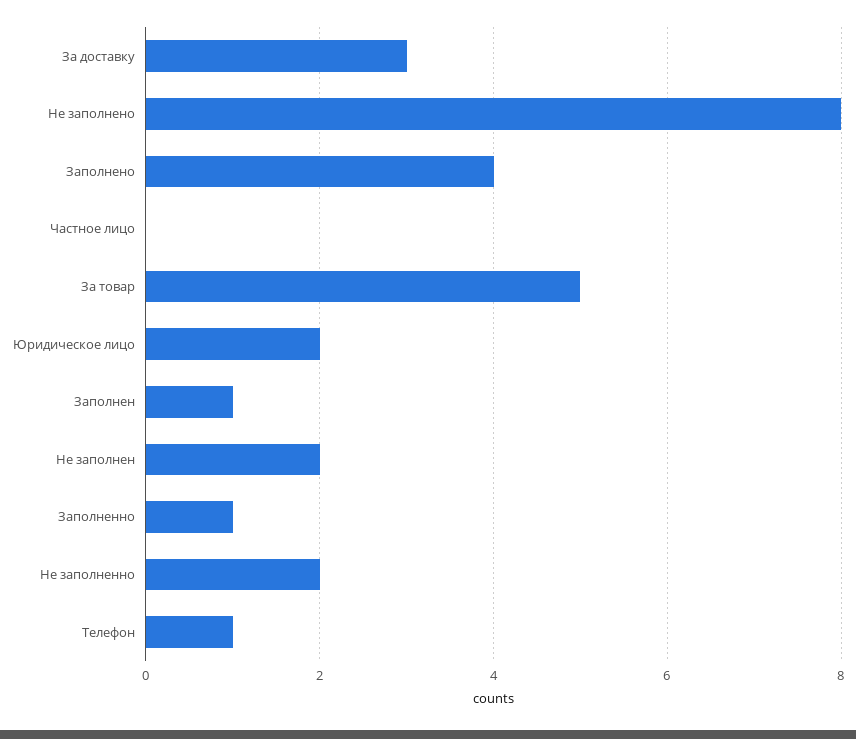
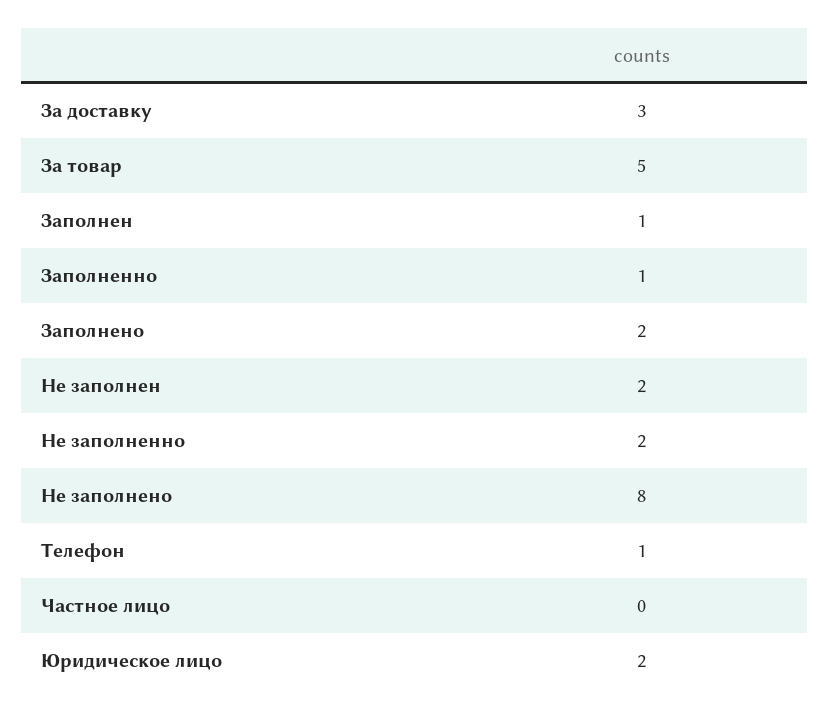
Заполнено: 4 -> 2

